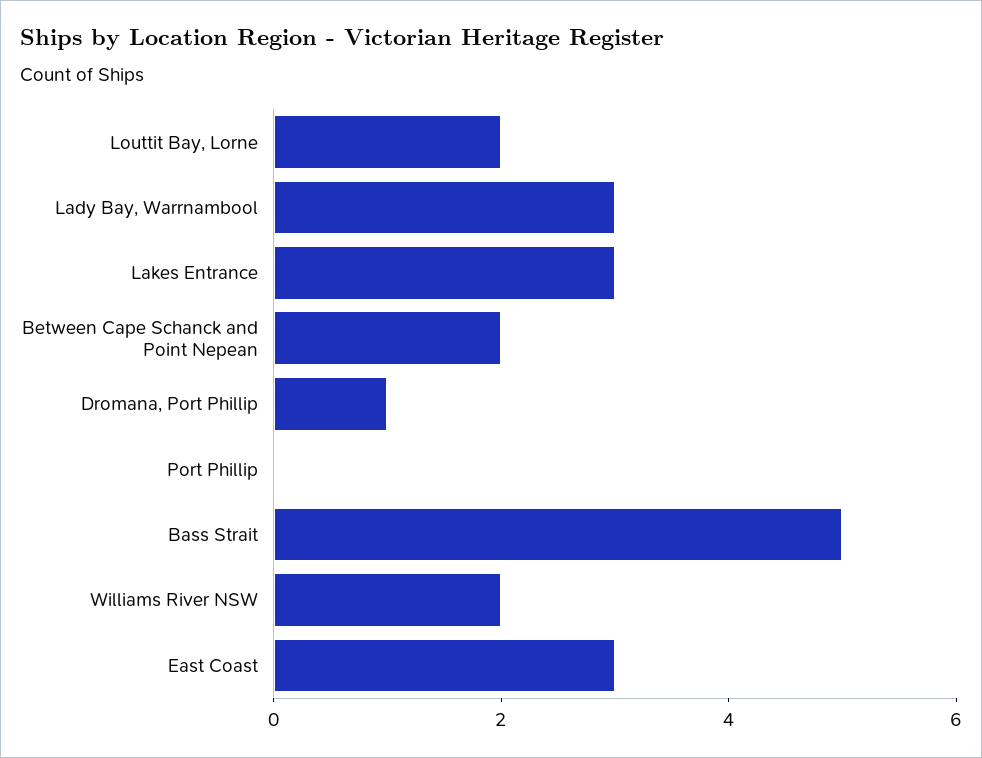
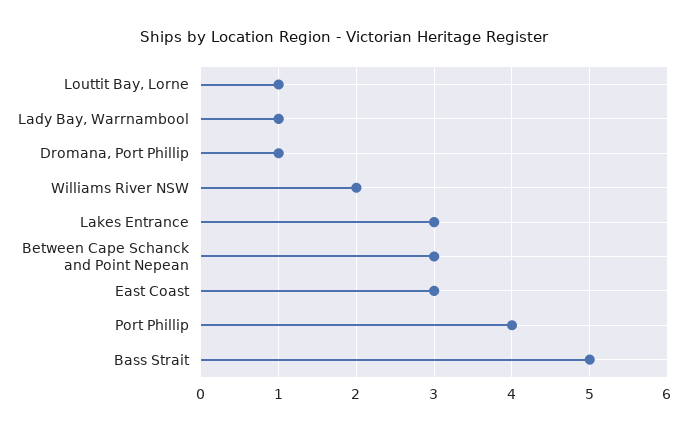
Louttit Bay, Lorne: 2 -> 1
Lady Bay, Warrnambool: 3 -> 1
Between Cape Schanck and Point Nepean: 2 -> 3
Port Phillip: 0 -> 4

